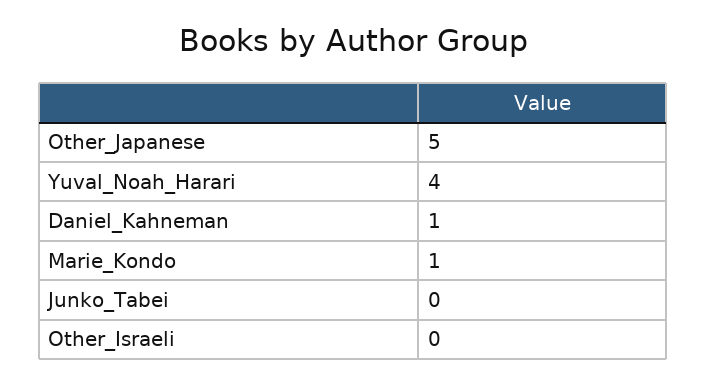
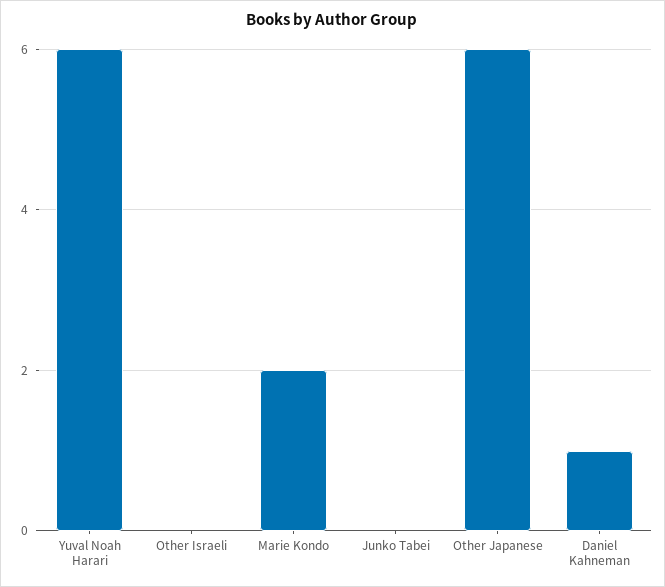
Other_Japanese: 5 -> 6
Yuval_Noah_Harari: 4 -> 6
Marie_Kondo: 1 -> 2

